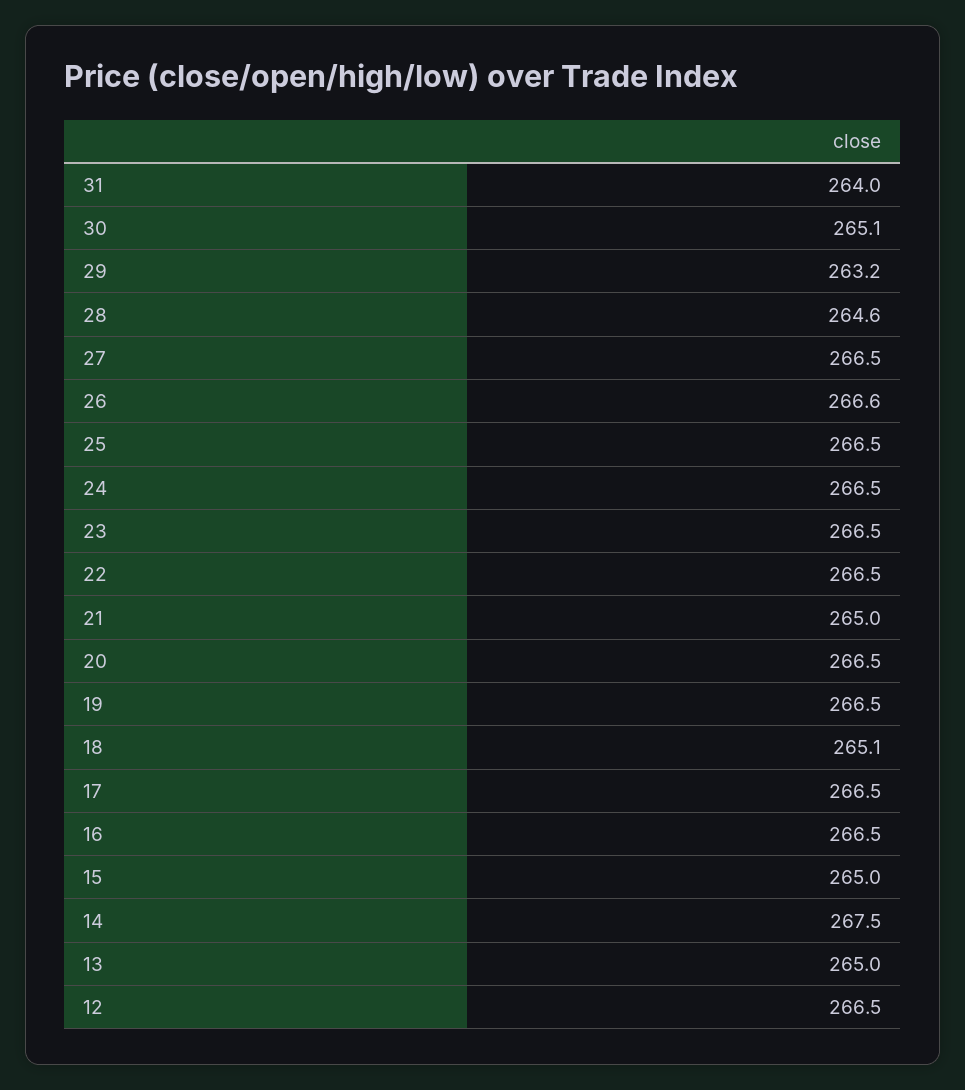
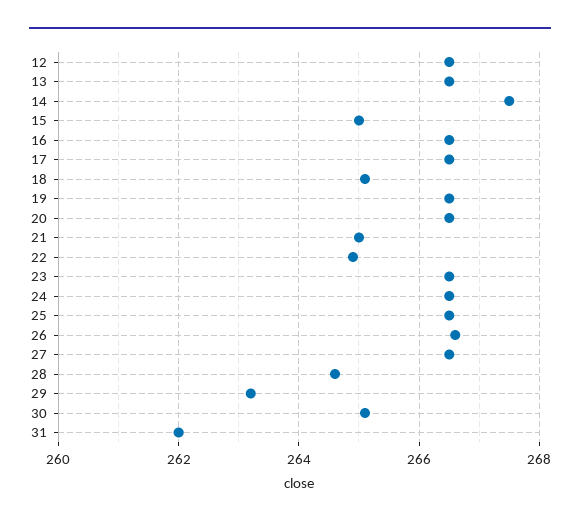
31: 264 -> 262
22: 266.5 -> 265
13: 265 -> 266.5

